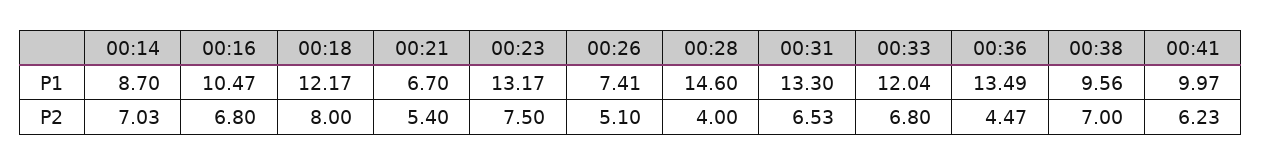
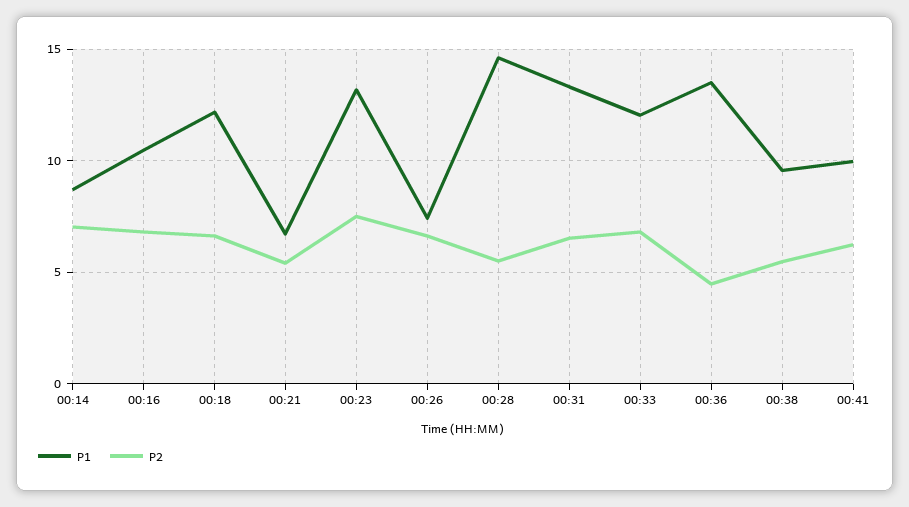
P2, 00:18: 8 -> 6.5
P2, 00:26: 5.1 -> 6.5
P2, 00:28: 4 -> 5.5
P2, 00:38: 7 -> 5.5

